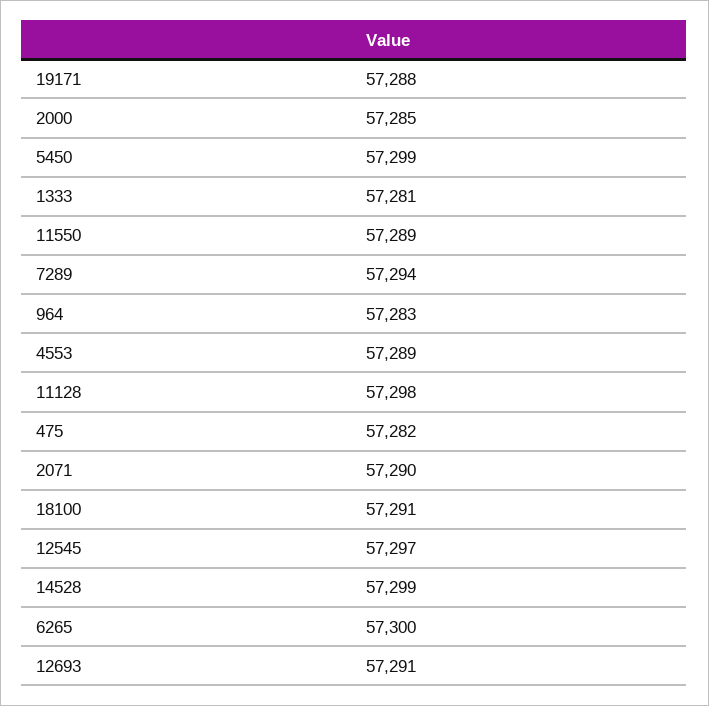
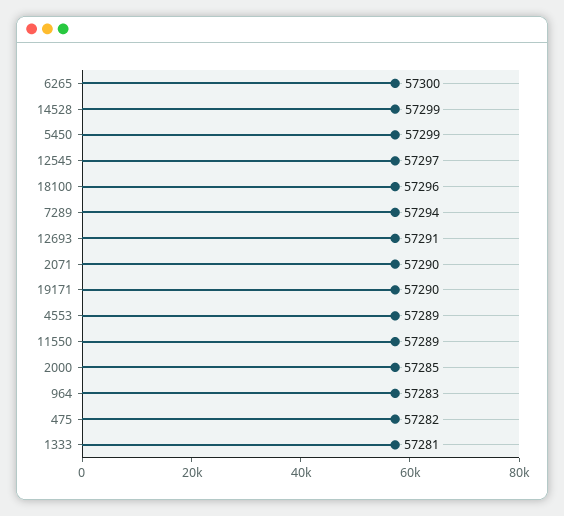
19171: 57288 -> 57290
11128: 57298 -> none
18100: 57291 -> 57296

